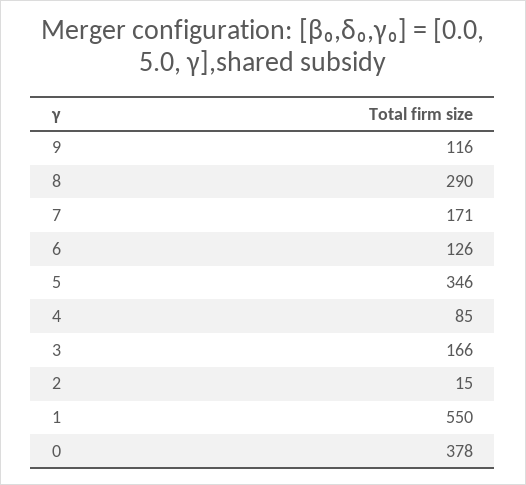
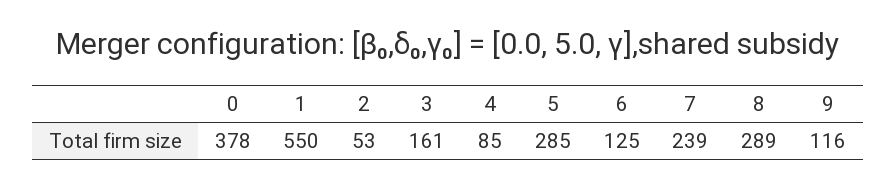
8: 290 -> 289
7: 171 -> 239
6: 126 -> 125
5: 346 -> 285
3: 166 -> 161
2: 15 -> 53

